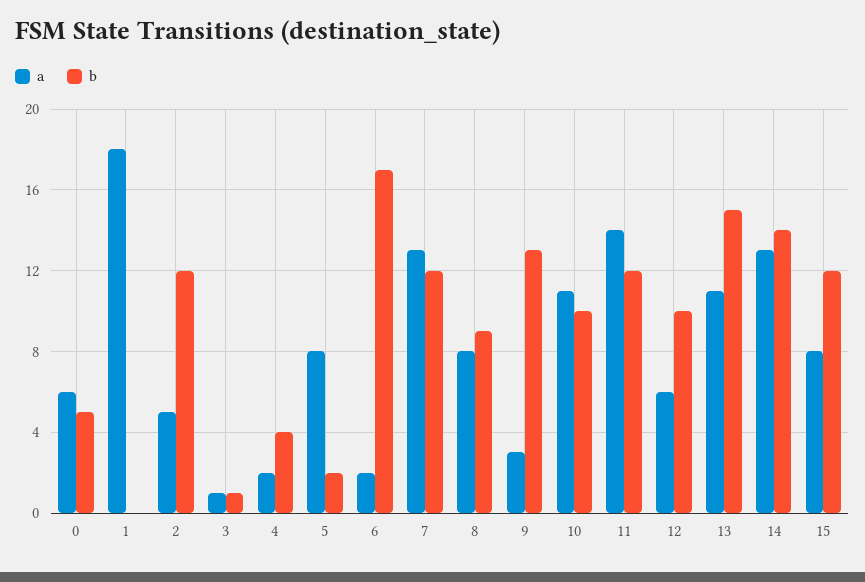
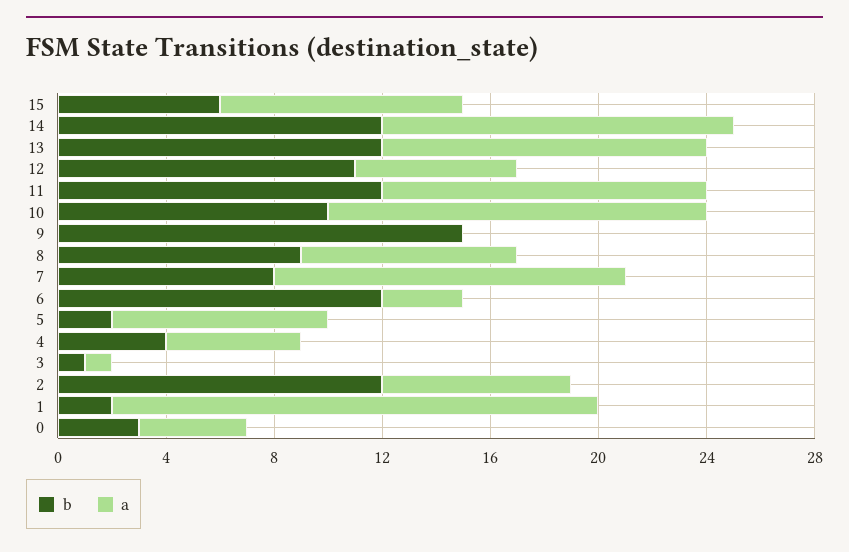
a, 0: 6 -> 4
b, 0: 5 -> 3
b, 1: 0 -> 2
a, 2: 5 -> 7
a, 4: 2 -> 5
a, 6: 2 -> 3
b, 6: 17 -> 12
b, 7: 12 -> 8
a, 9: 3 -> 0
b, 9: 13 -> 15
a, 10: 11 -> 14
a, 11: 14 -> 12
b, 12: 10 -> 11
a, 13: 11 -> 12
b, 13: 15 -> 12
b, 14: 14 -> 12
a, 15: 8 -> 9
b, 15: 12 -> 6

